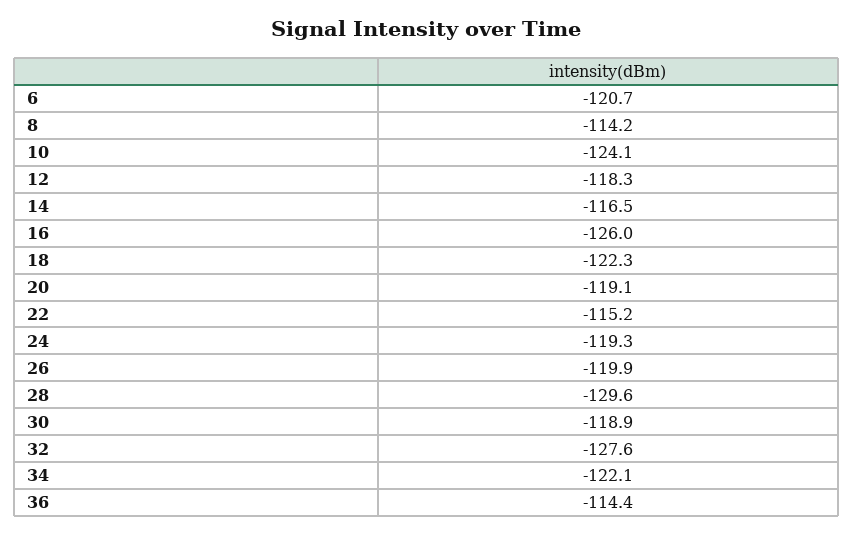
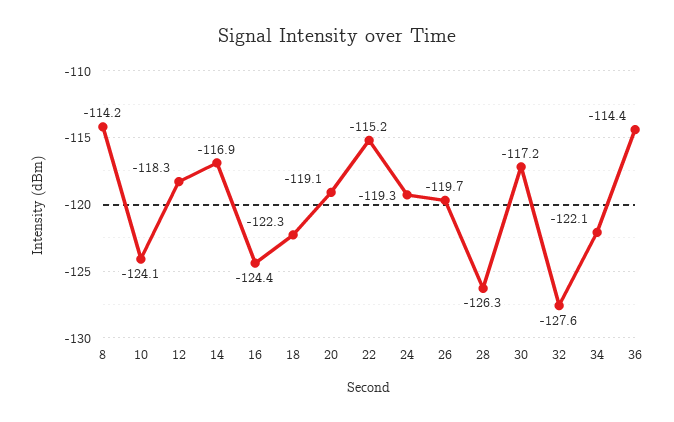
6: -120.7 -> none
14: -116.5 -> -116.9
16: -126 -> -124.4
26: -119.9 -> -119.7
28: -129.6 -> -126.3
30: -118.9 -> -117.2

